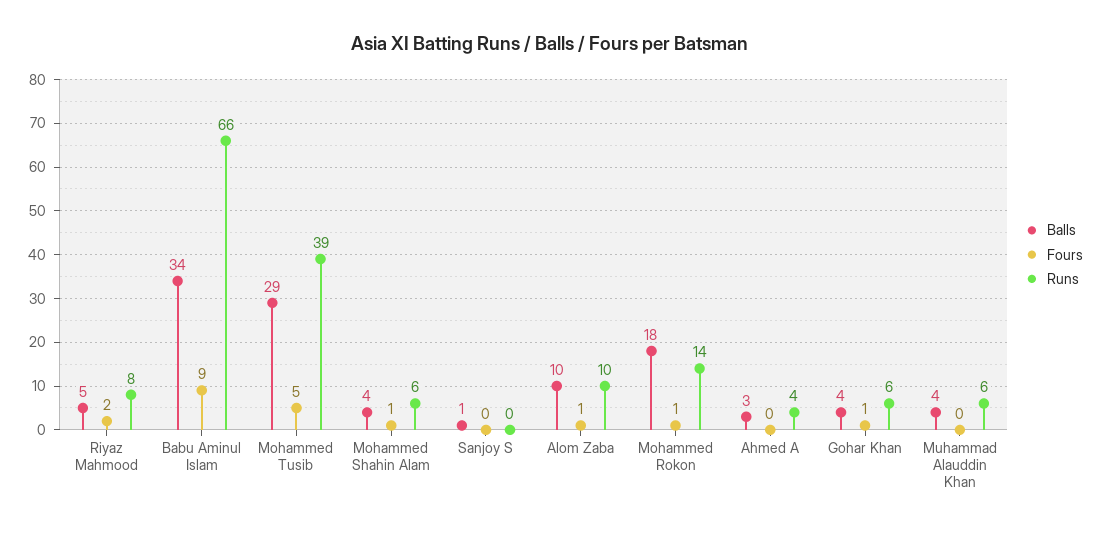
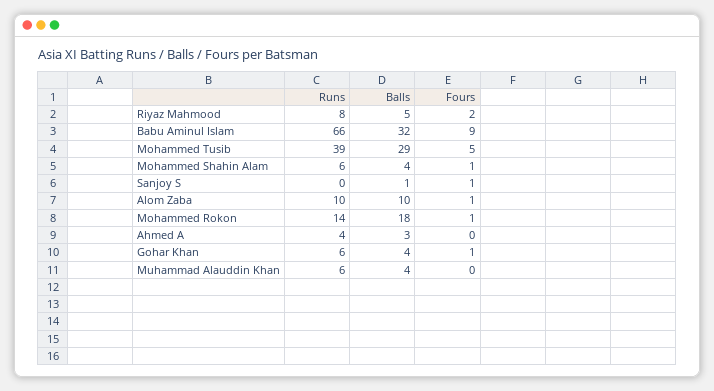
Balls, Babu Aminul Islam: 34 -> 32
Fours, Sanjoy S: 0 -> 1

